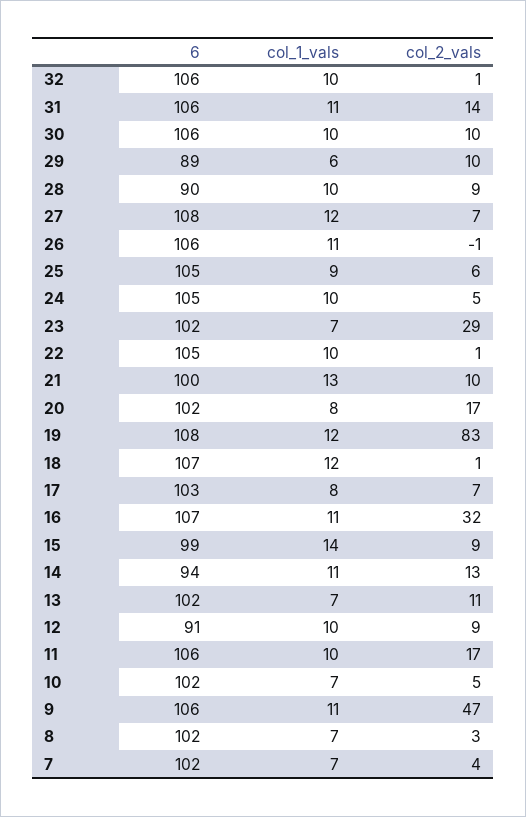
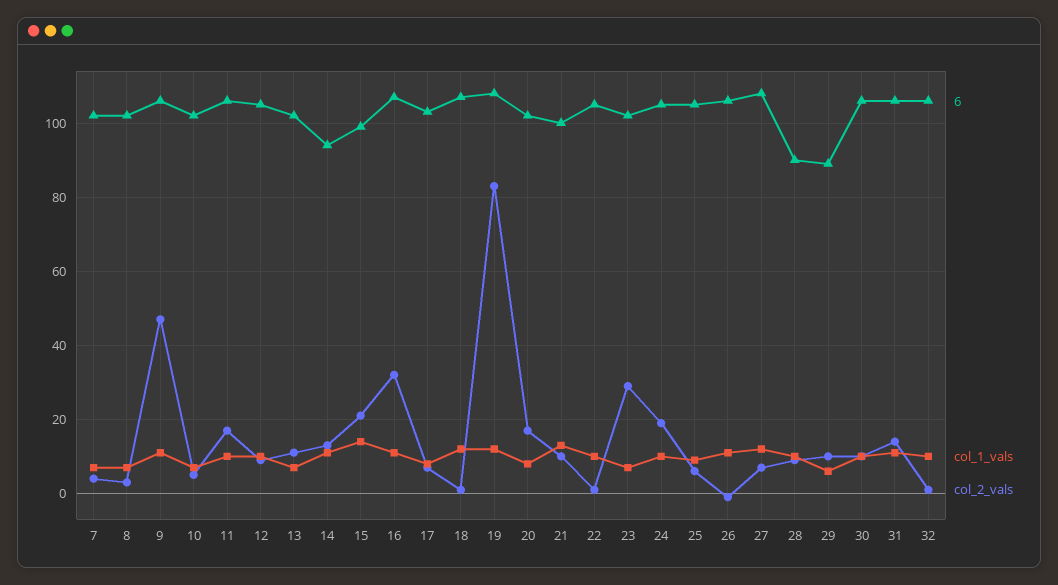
col_2_vals, 24: 5 -> 20
col_2_vals, 15: 9 -> 20
6, 12: 91 -> 105

